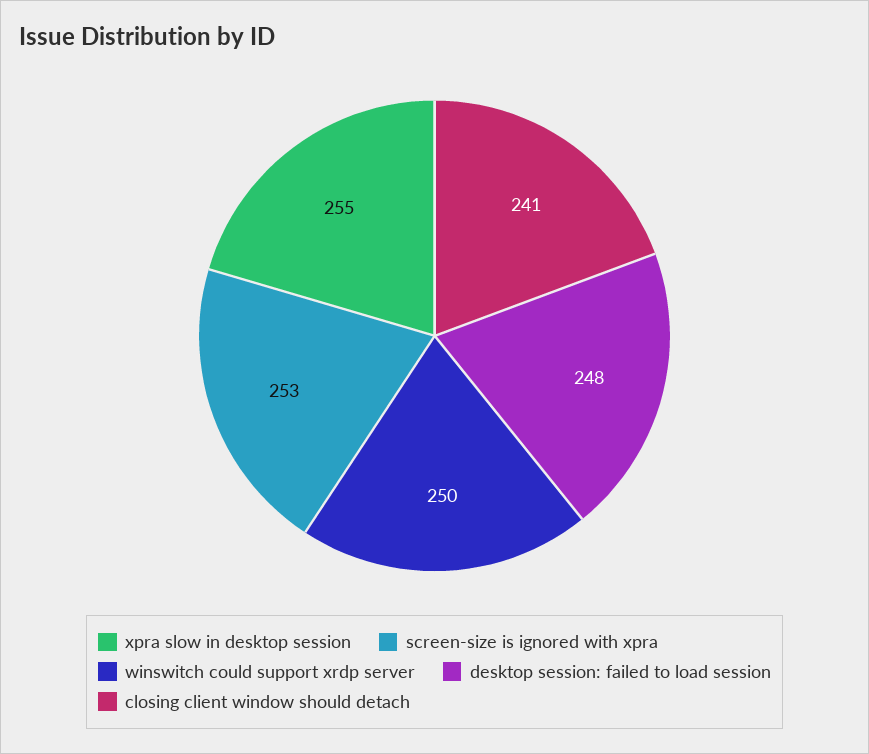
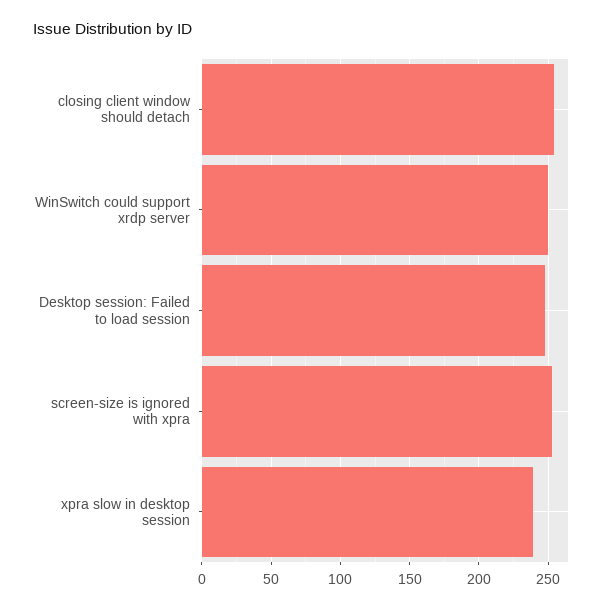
xpra slow in desktop session: 255 -> 240
closing client window should detach: 241 -> 255

